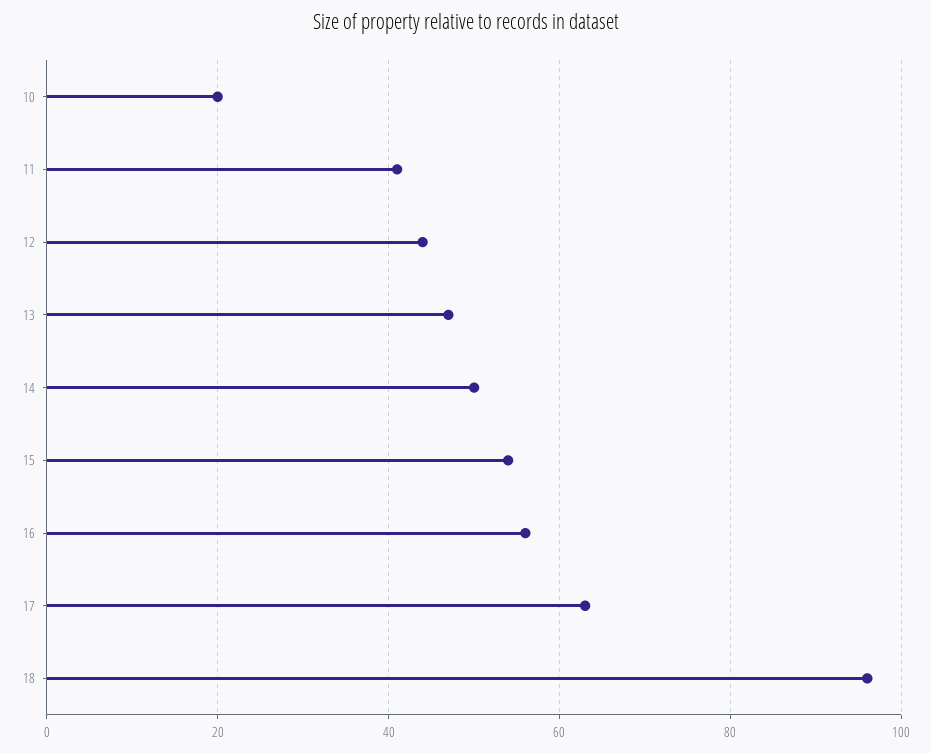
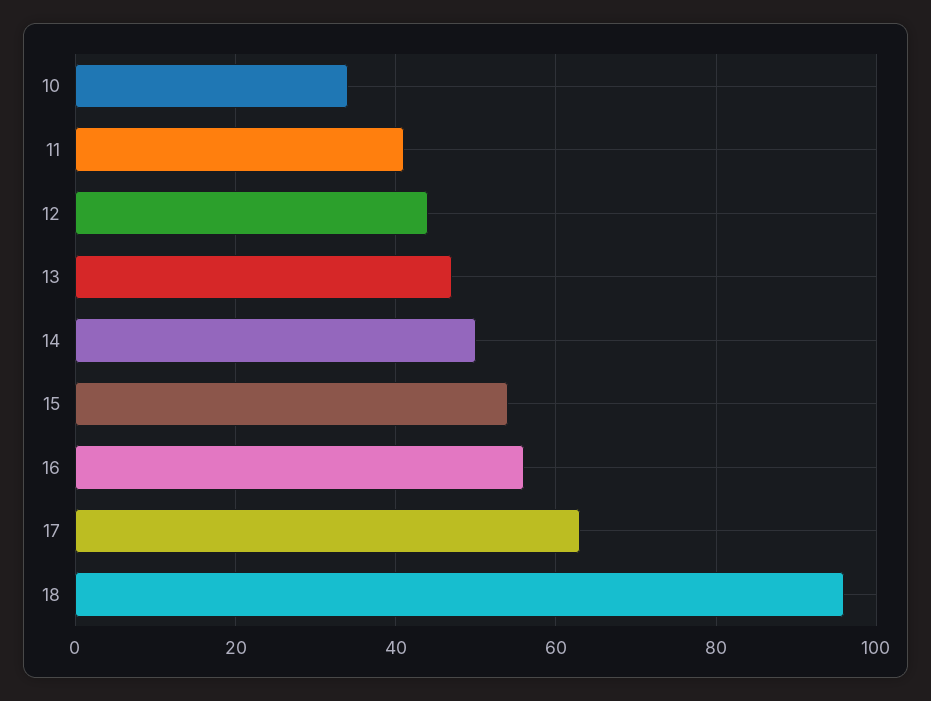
10: 20 -> 35

